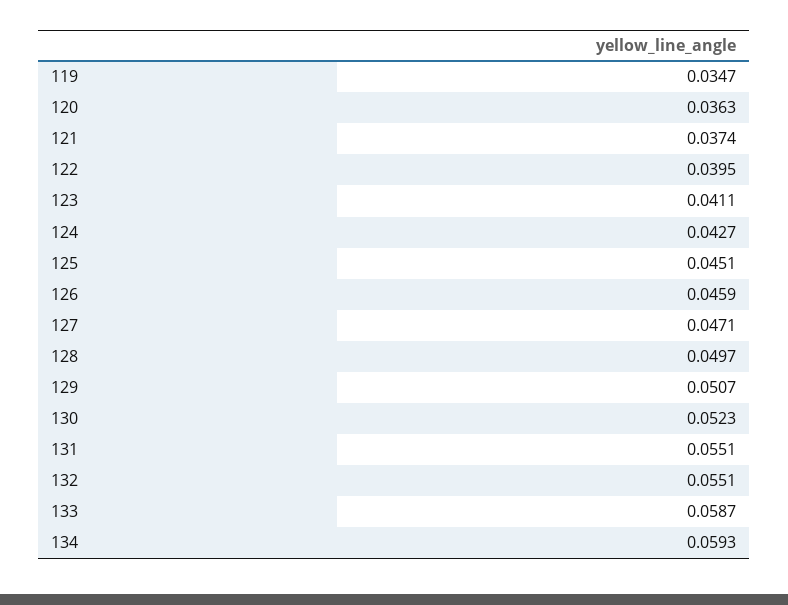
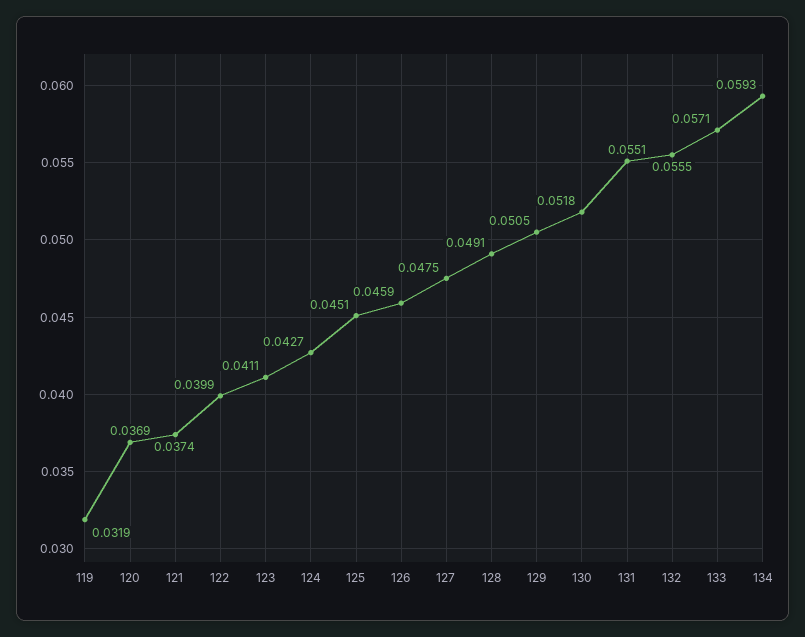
119: 0.0347 -> 0.0319
120: 0.0363 -> 0.0369
122: 0.0395 -> 0.0399
127: 0.0471 -> 0.0475
128: 0.0497 -> 0.0491
129: 0.0507 -> 0.0505
130: 0.0523 -> 0.0518
132: 0.0551 -> 0.0555
133: 0.0587 -> 0.0571

